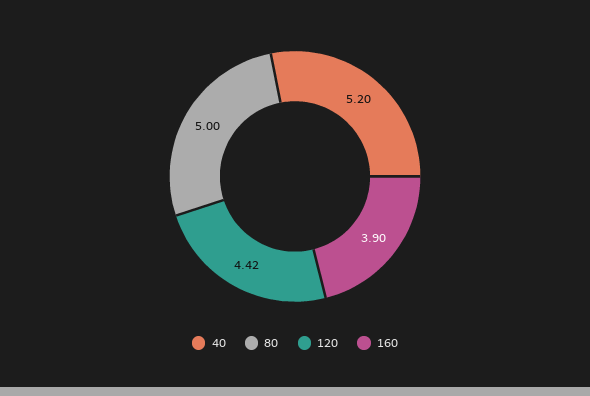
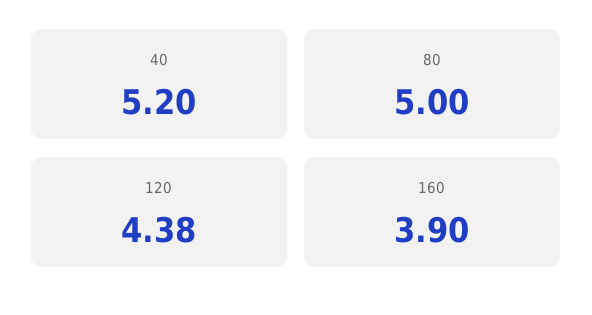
120: 4.42 -> 4.38

